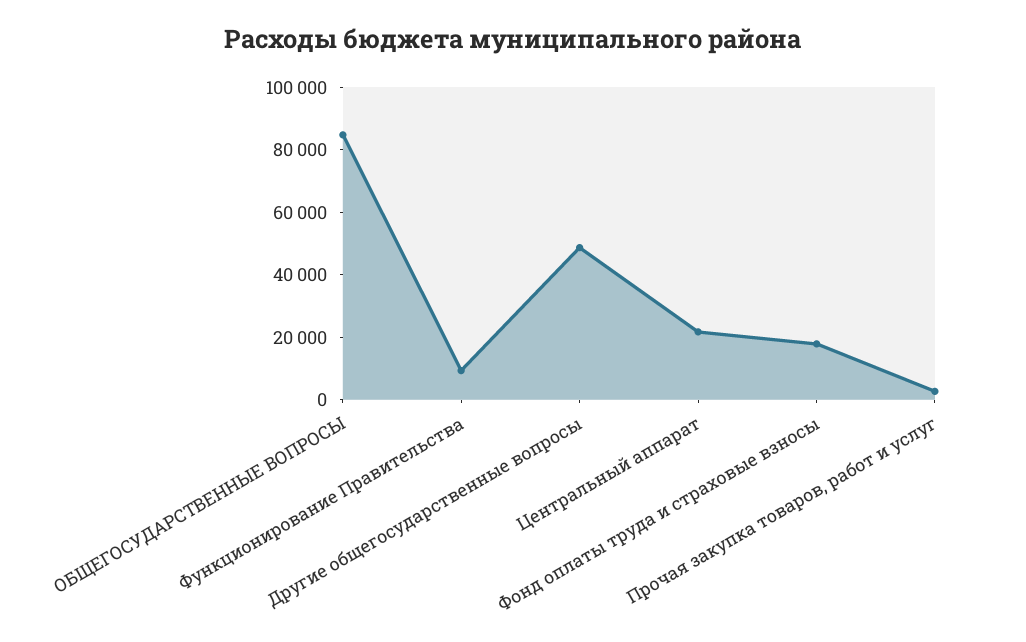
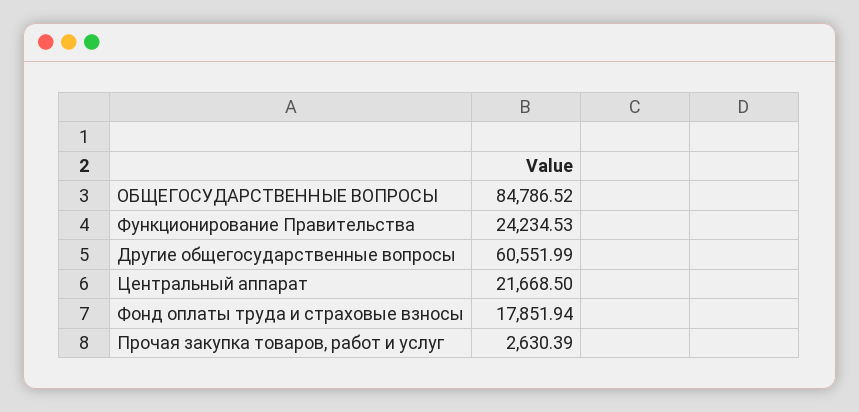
Функционирование Правительства: 10000 -> 24234.53
Другие общегосударственные вопросы: 50000 -> 60551.99

